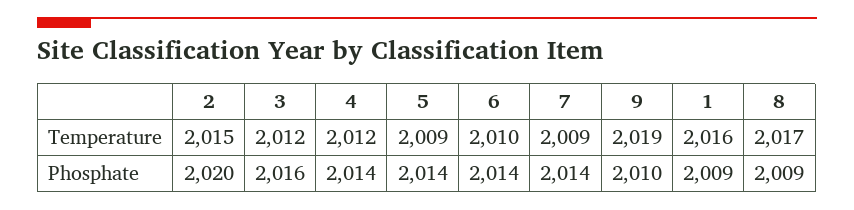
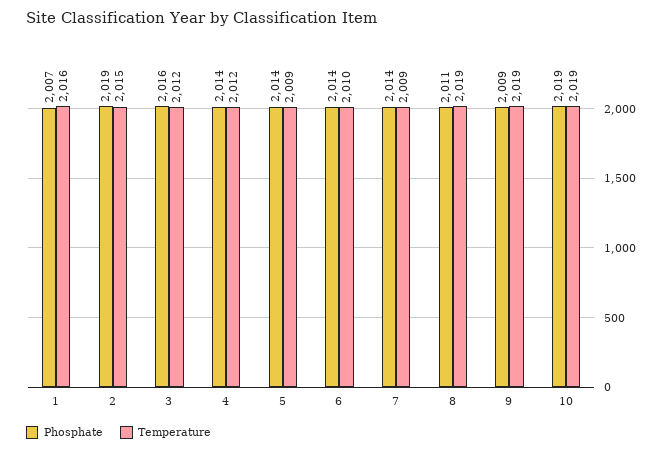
Temperature, 8: 2017 -> 2019
Phosphate, 2: 2020 -> 2019
Phosphate, 9: 2010 -> 2009
Phosphate, 1: 2009 -> 2007
Phosphate, 8: 2009 -> 2011
Phosphate, 10: none -> 2019
Temperature, 10: none -> 2019

